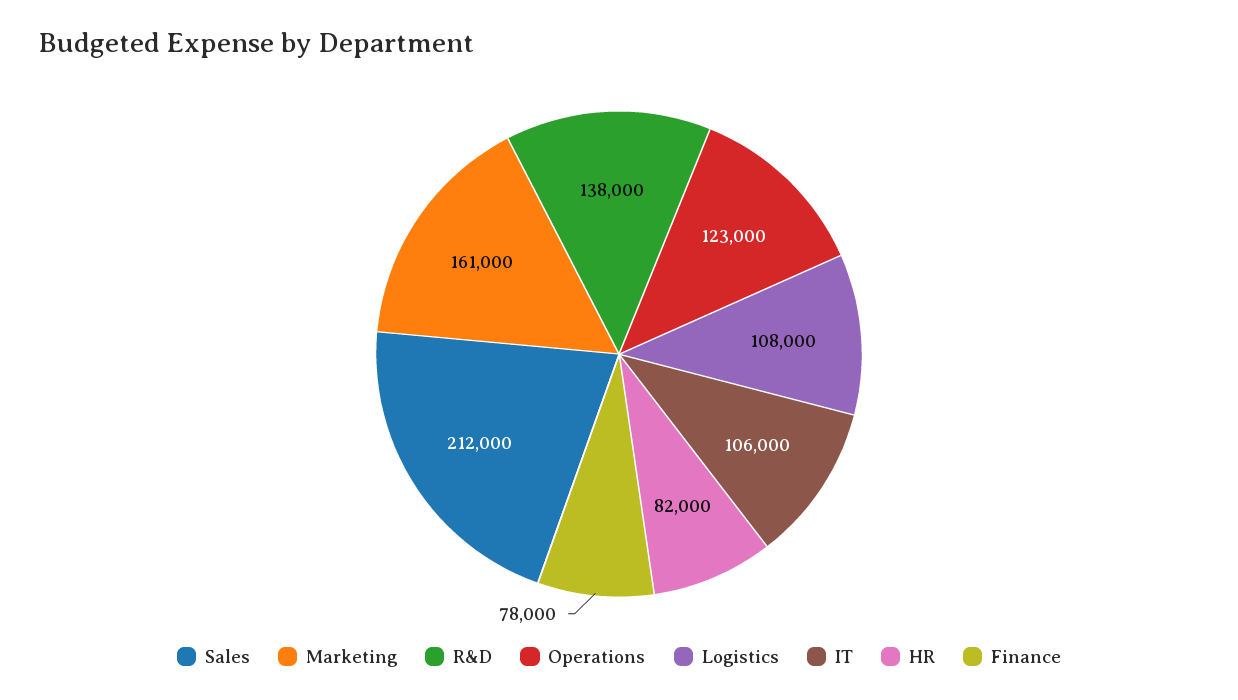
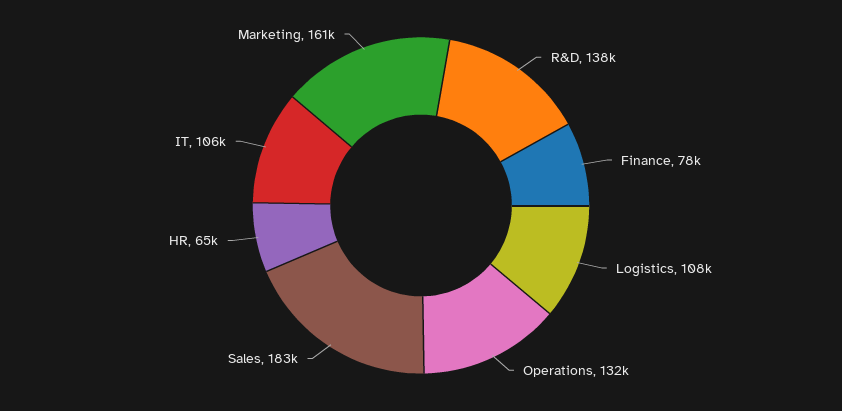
Sales: 212000 -> 183000
Operations: 123000 -> 132000
HR: 82000 -> 65000

